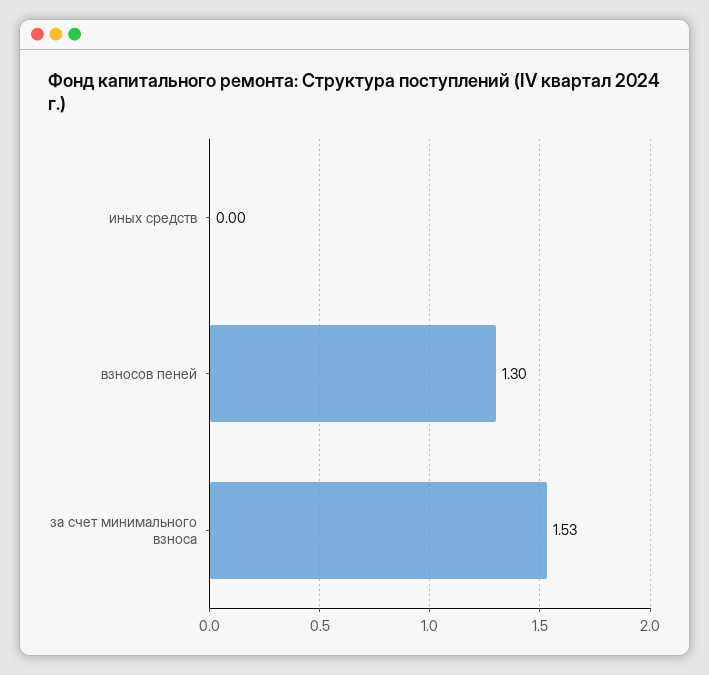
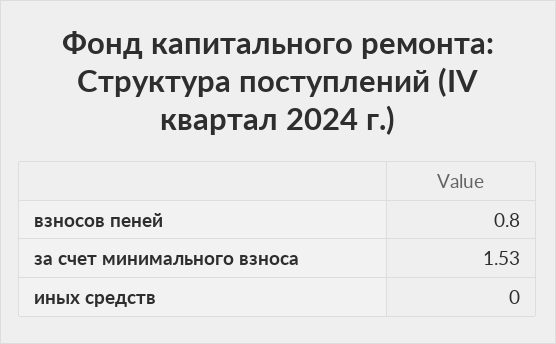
взносов пеней: 1.3 -> 0.8

